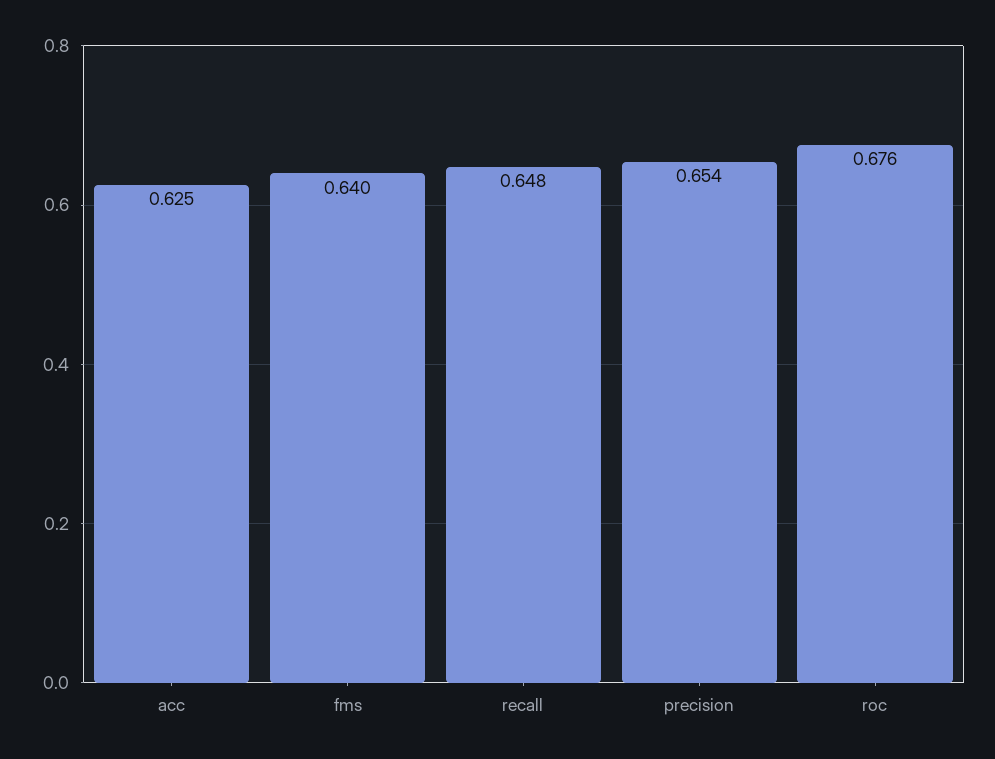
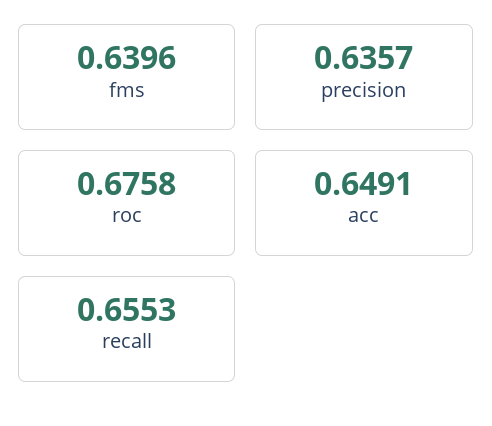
acc: 0.625 -> 0.6491
recall: 0.648 -> 0.6553
precision: 0.654 -> 0.6357

